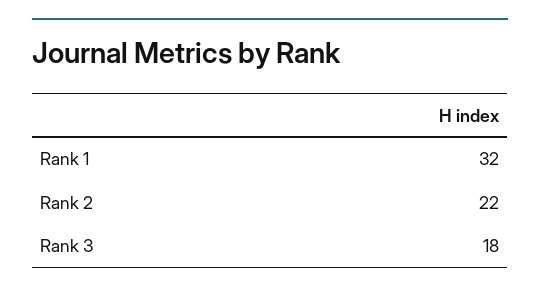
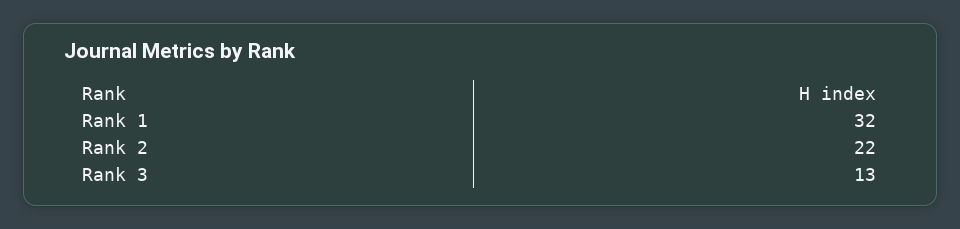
Rank 3: 18 -> 13

